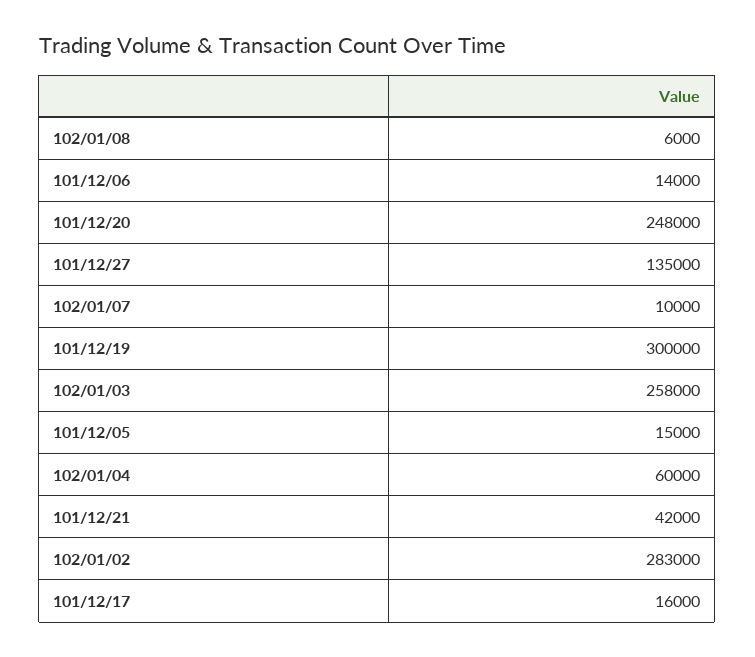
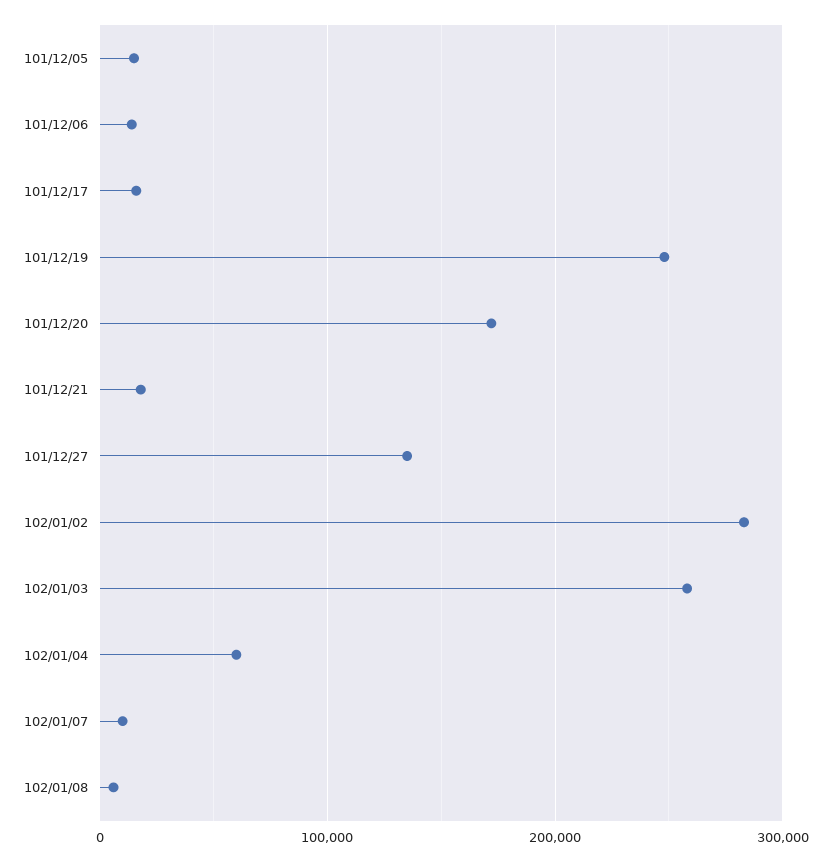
101/12/20: 248000 -> 170000
101/12/19: 300000 -> 250000
101/12/21: 42000 -> 20000

